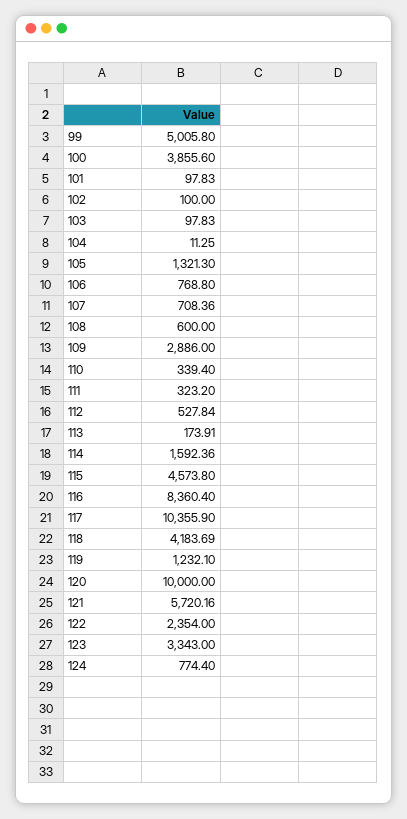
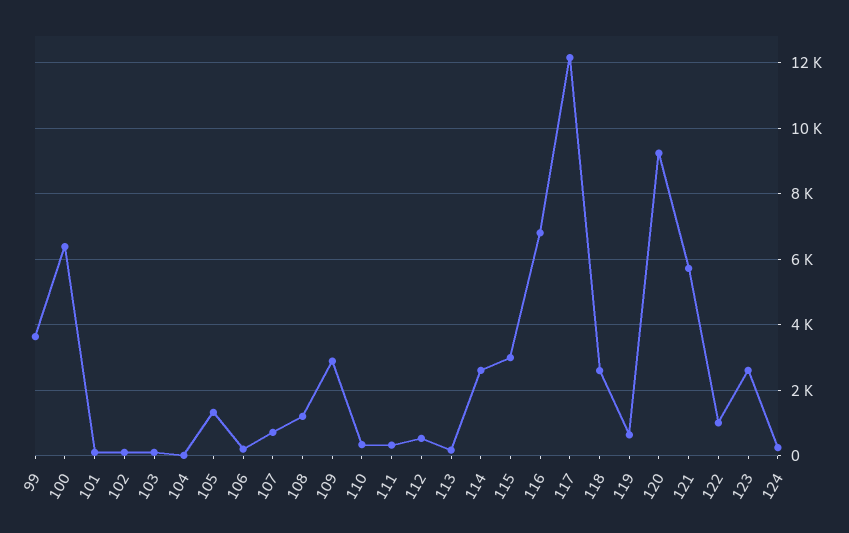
99: 5005.8 -> 3600
100: 3855.6 -> 6400
106: 768.8 -> 200
108: 600 -> 1200
114: 1592.36 -> 2600
115: 4573.8 -> 3000
116: 8360.4 -> 6800
117: 10355.9 -> 12200
118: 4183.69 -> 2600
119: 1232.1 -> 600
120: 10000 -> 9200
122: 2354 -> 1000
123: 3343 -> 2600
124: 774.4 -> 200

